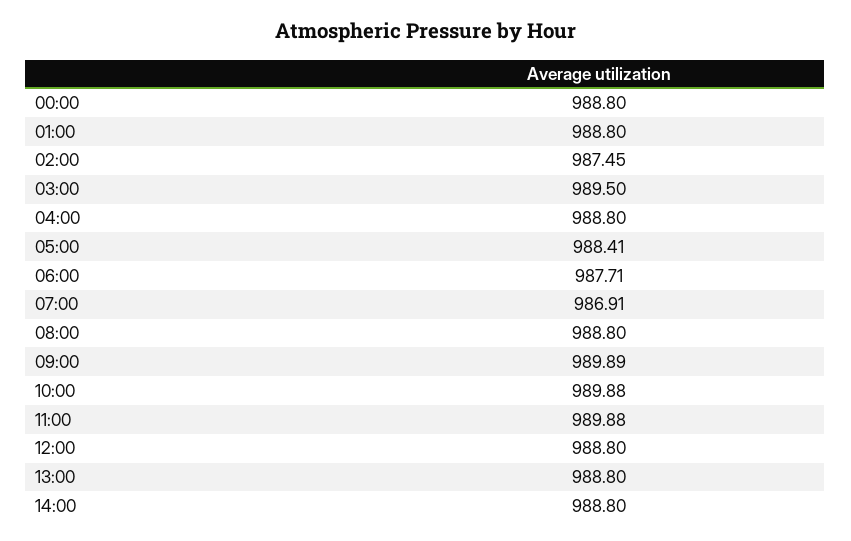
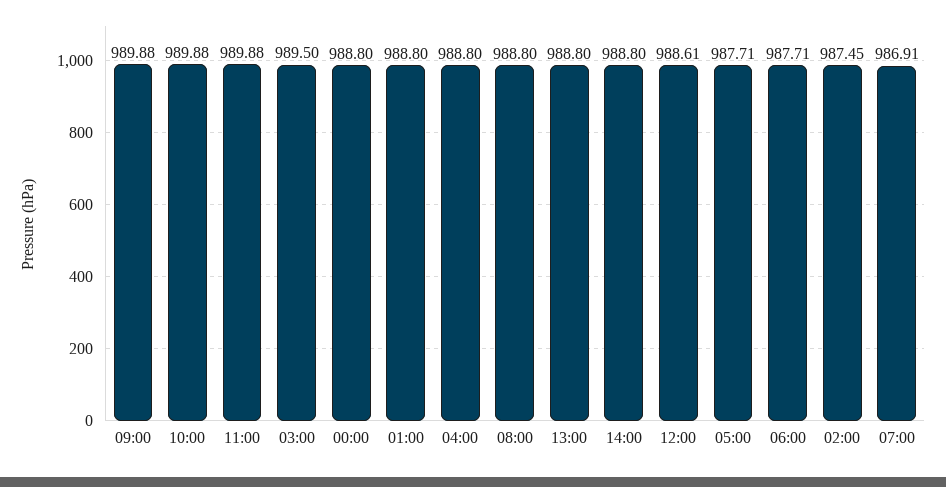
05:00: 988.41 -> 987.71
09:00: 989.89 -> 989.88
12:00: 988.8 -> 988.61

